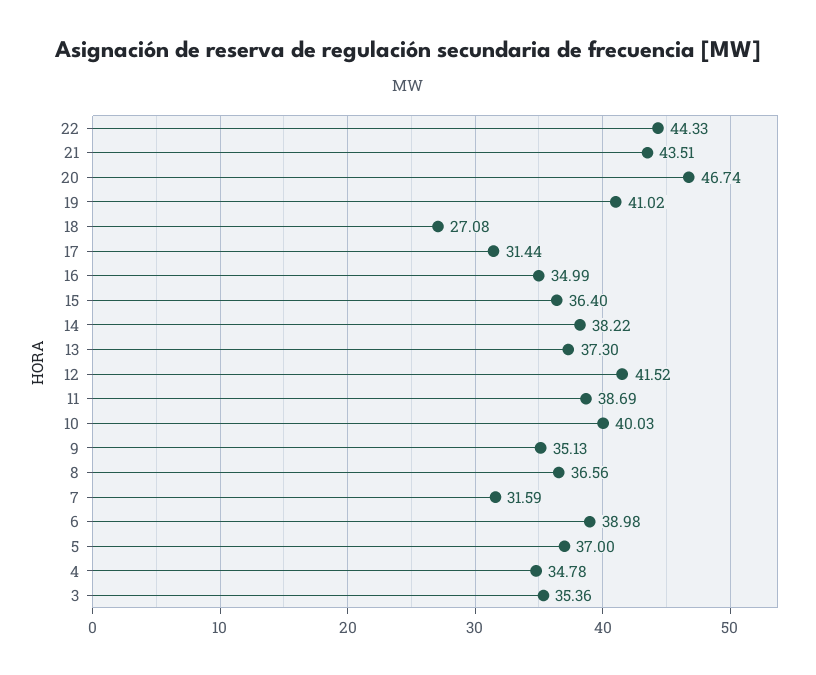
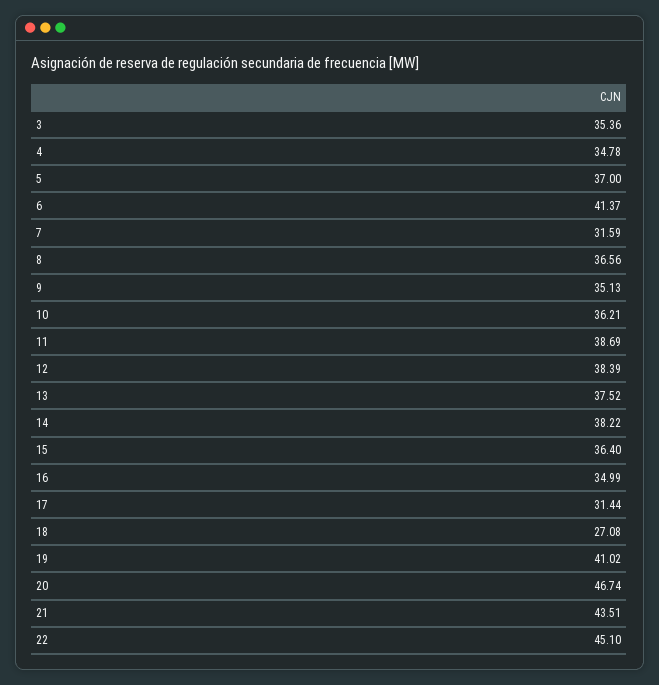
22: 44.33 -> 45.1
13: 37.3 -> 37.52
12: 41.52 -> 38.39
10: 40.03 -> 36.21
6: 38.98 -> 41.37

